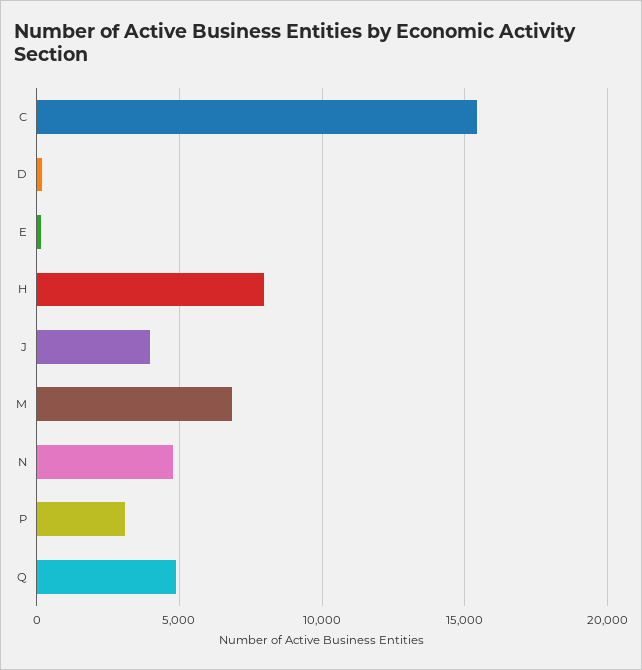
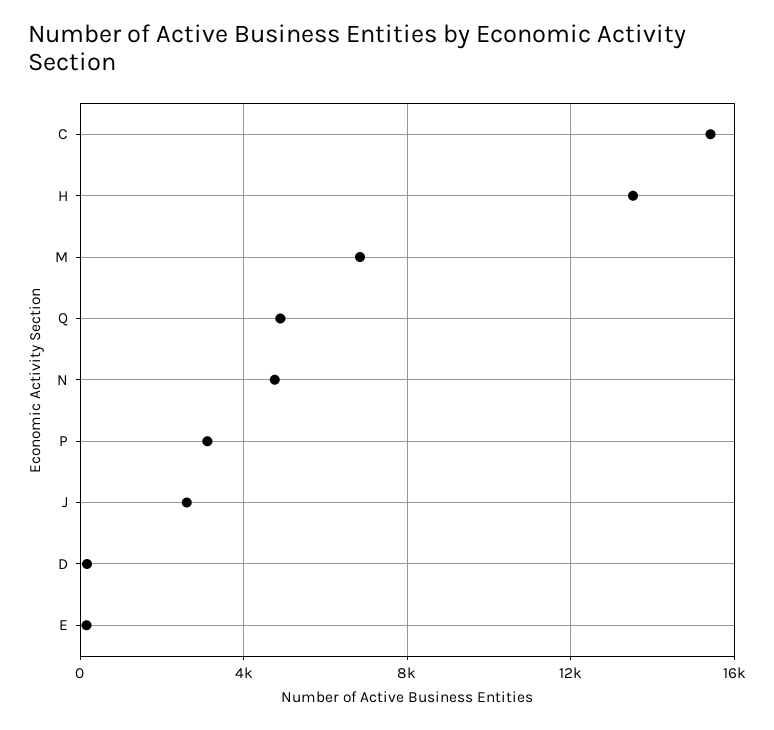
H: 8000 -> 13500
J: 4000 -> 2500

